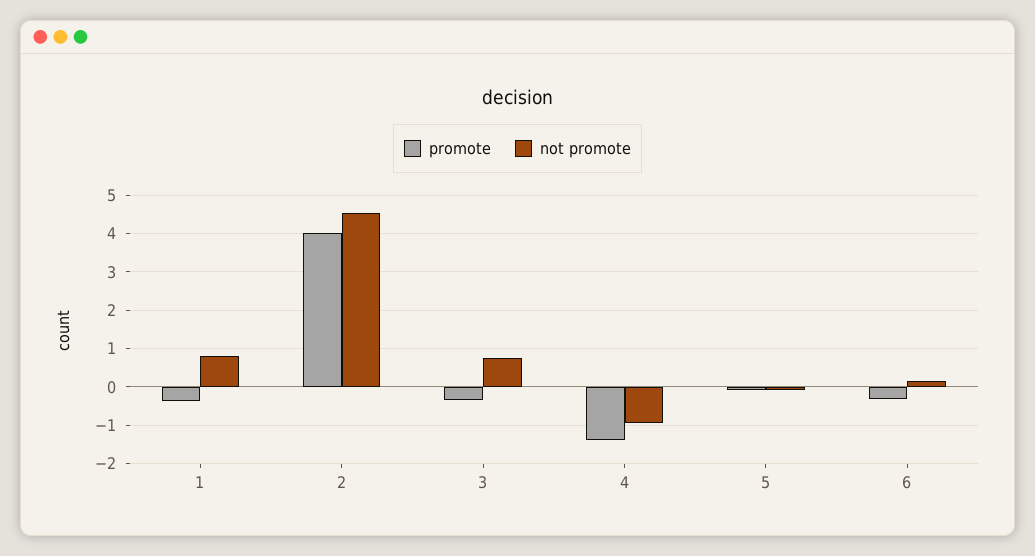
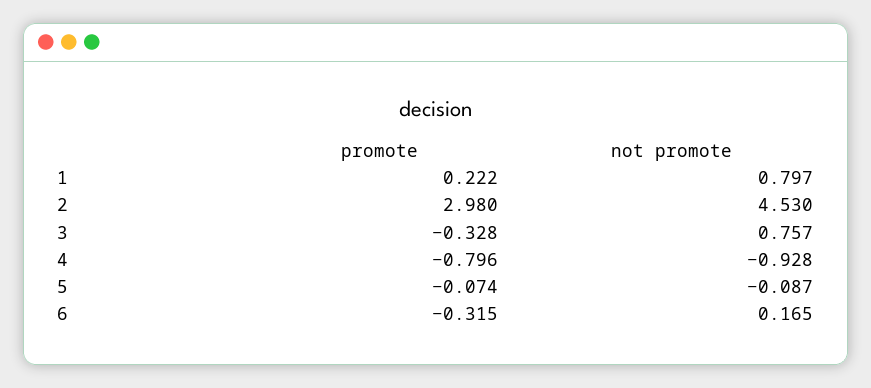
promote, 1: -0.4 -> 0.222
promote, 2: 4 -> 2.98
promote, 4: -1.4 -> -0.796

